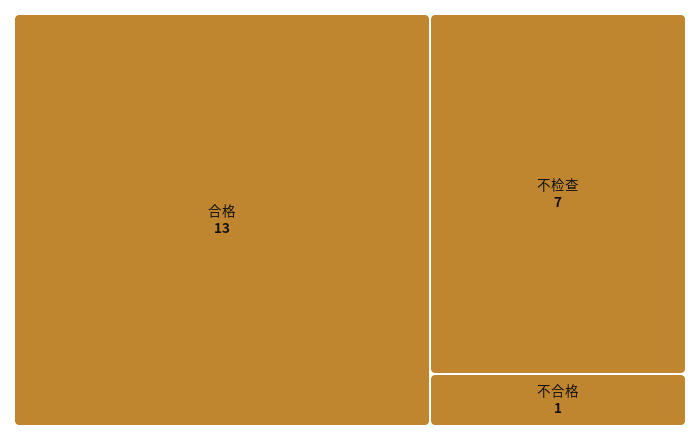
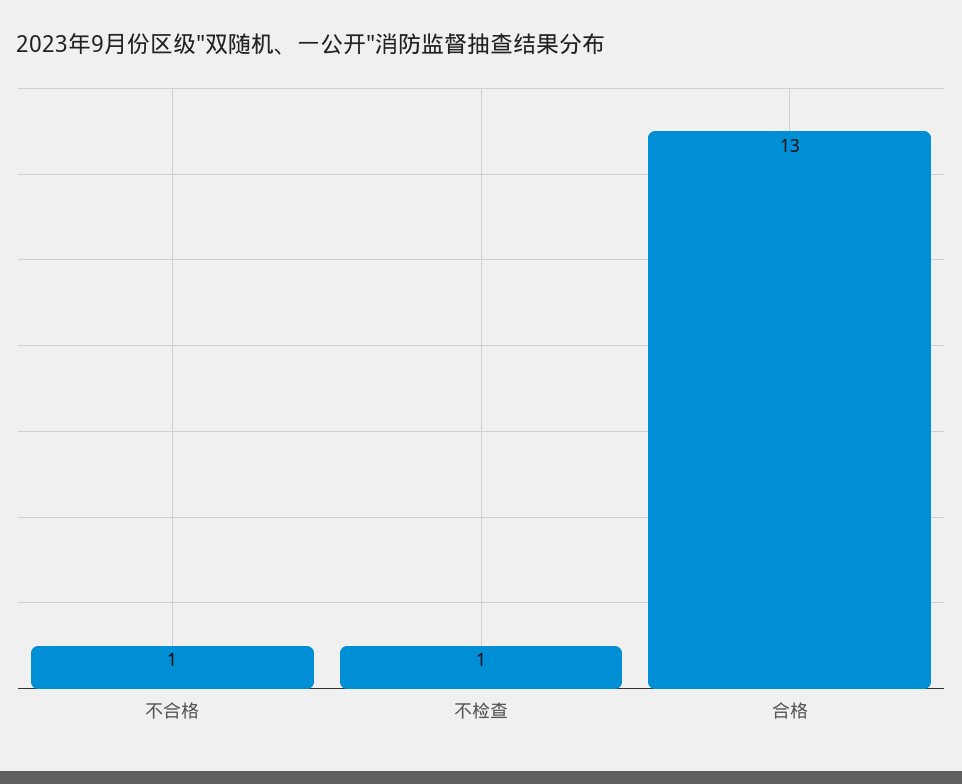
不检查: 7 -> 1

